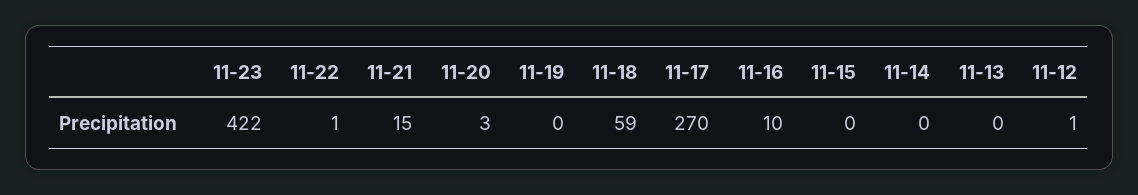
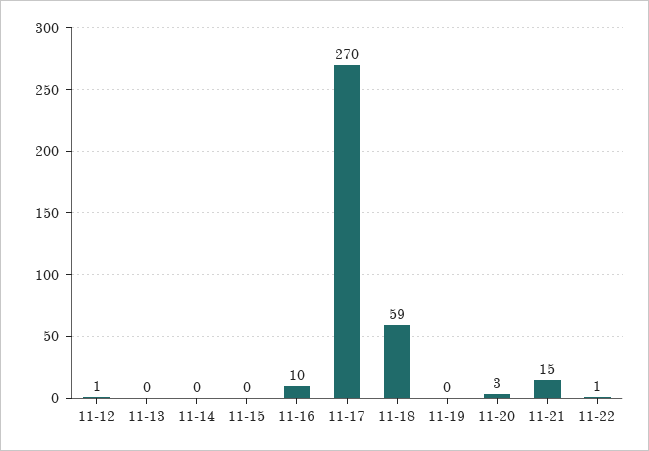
11-23: 422 -> none

